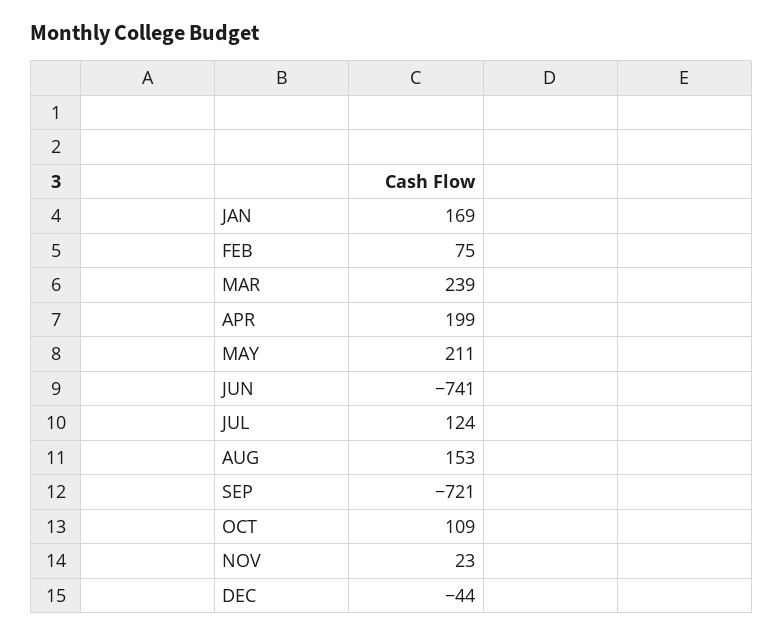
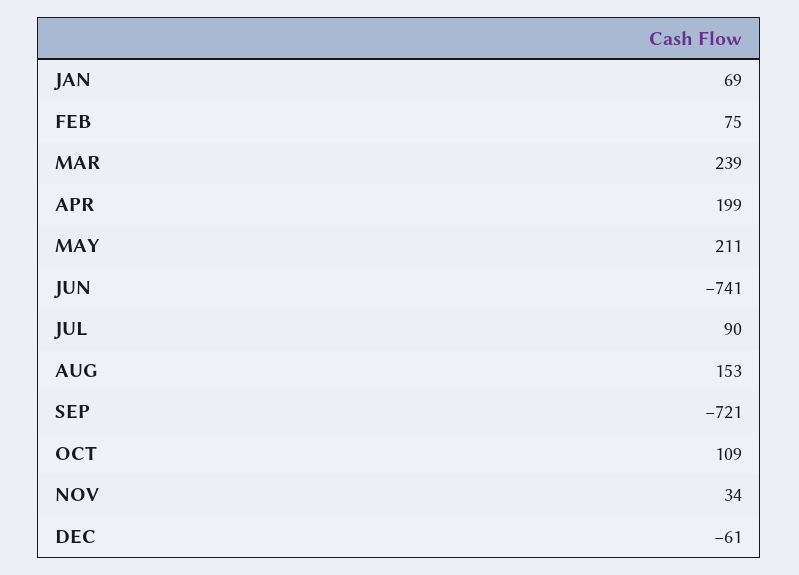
JAN: 169 -> 69
JUL: 124 -> 90
NOV: 23 -> 34
DEC: -44 -> -61

